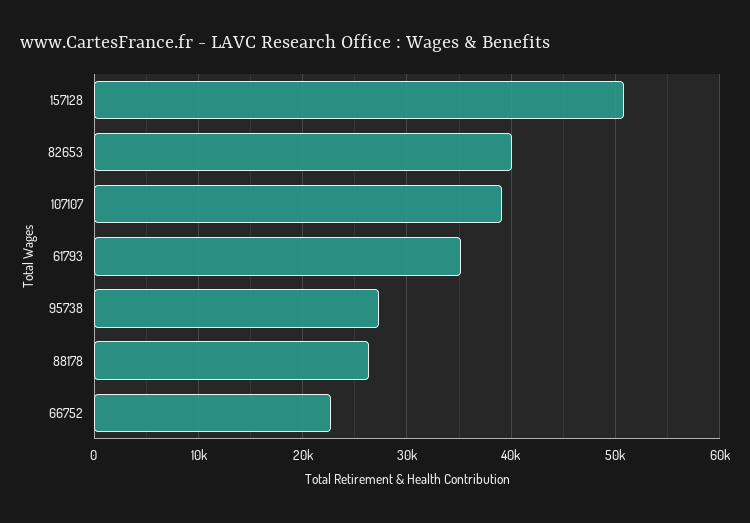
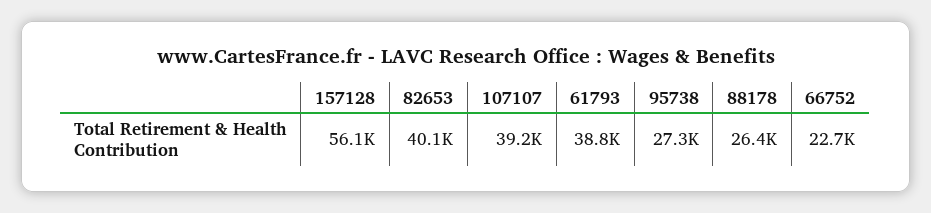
157128: 51000 -> 56100
61793: 35000 -> 38800

